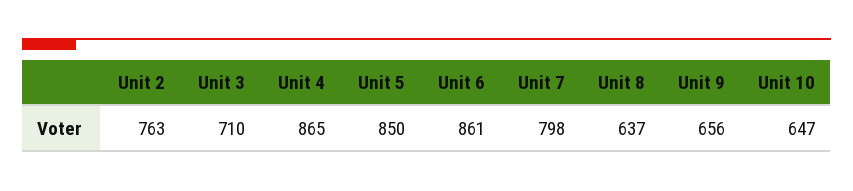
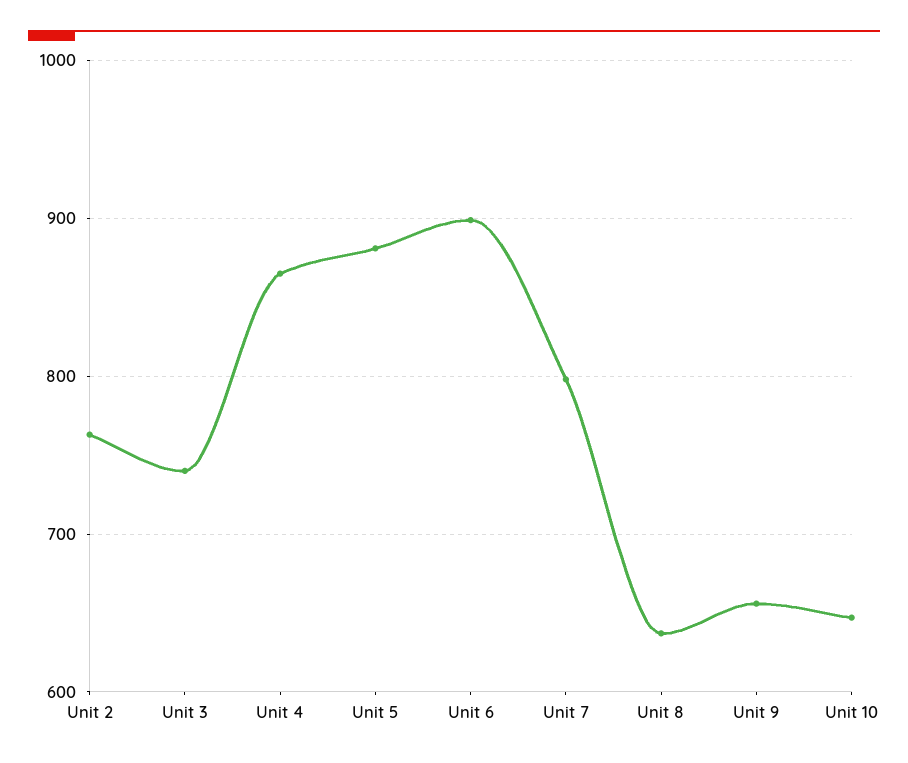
Unit 3: 710 -> 740
Unit 5: 850 -> 880
Unit 6: 861 -> 900

